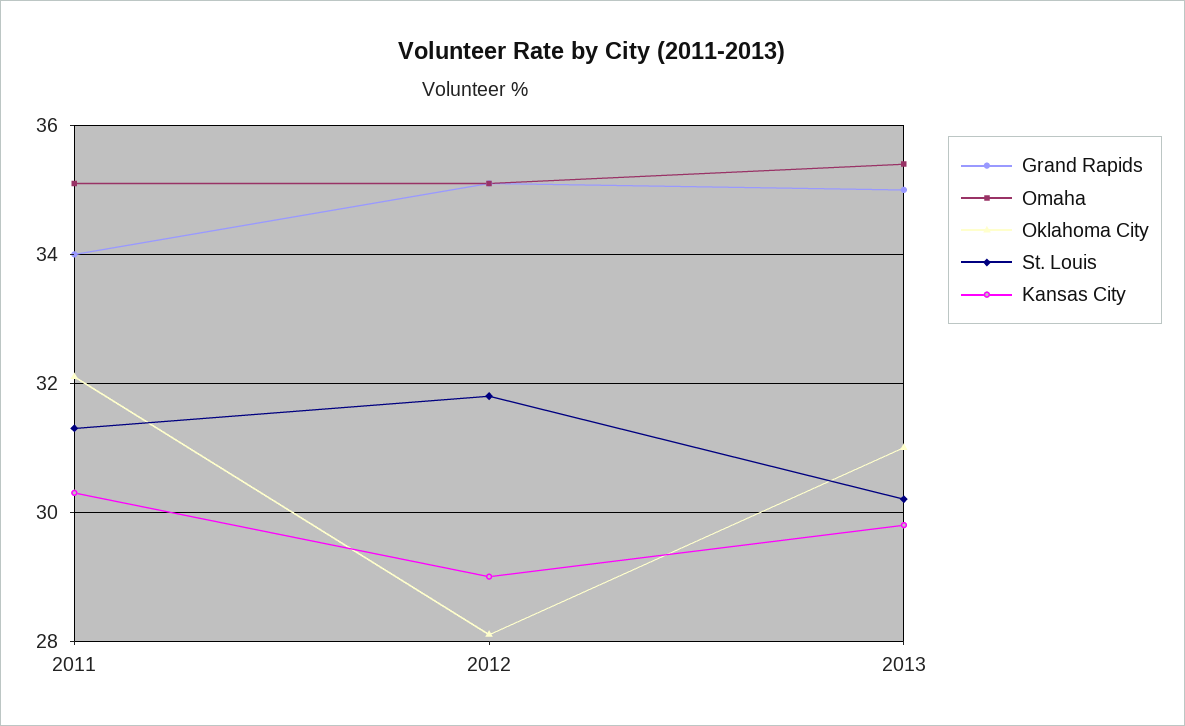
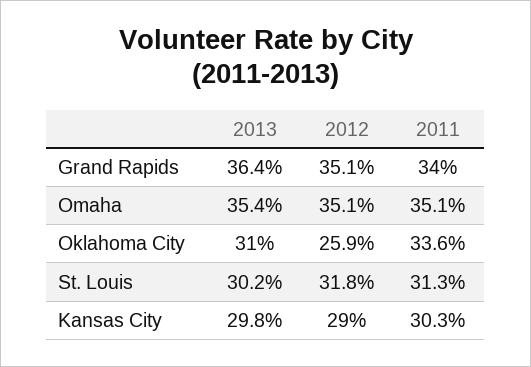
Oklahoma City, 2011: 32 -> 33.6
Oklahoma City, 2012: 28 -> 25.9
Grand Rapids, 2013: 35 -> 36.4

